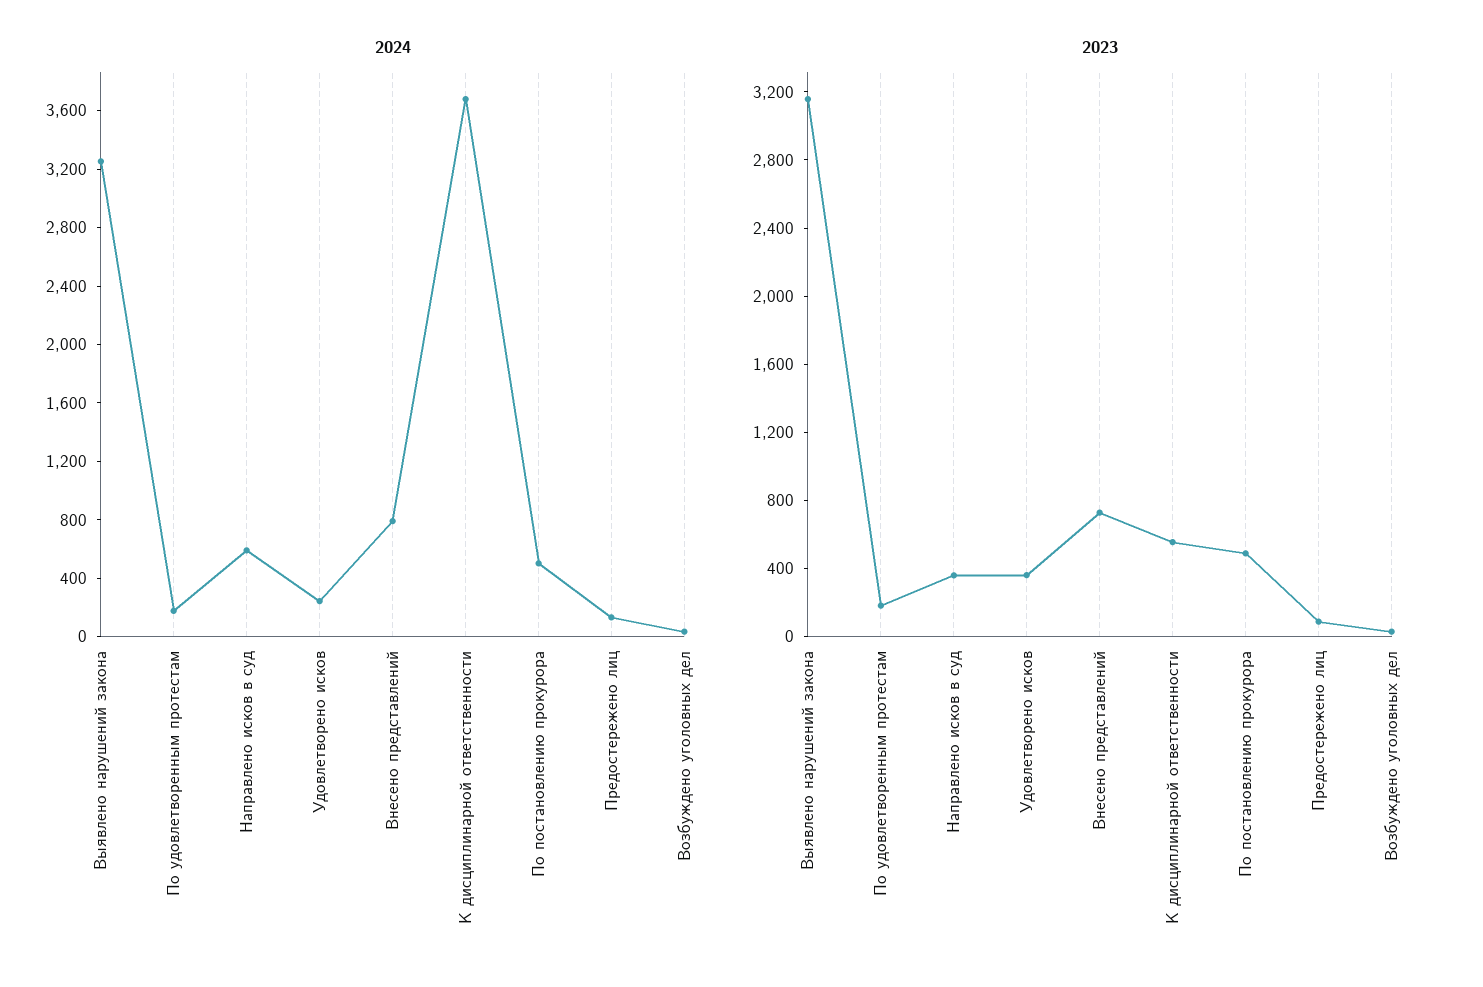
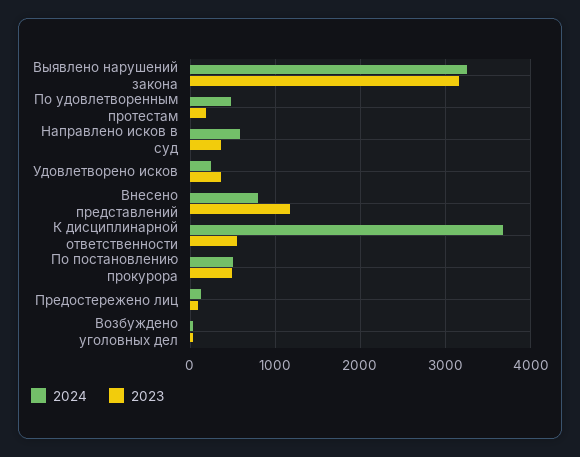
2024, По удовлетворенным протестам: 200 -> 500
2023, Внесено представлений: 700 -> 1200

